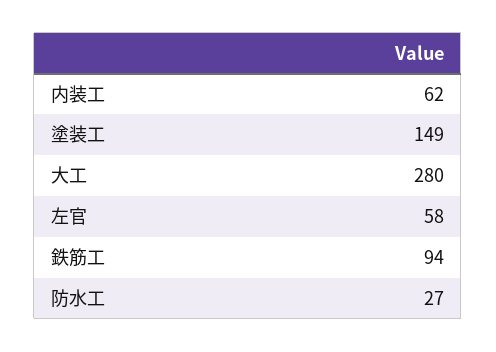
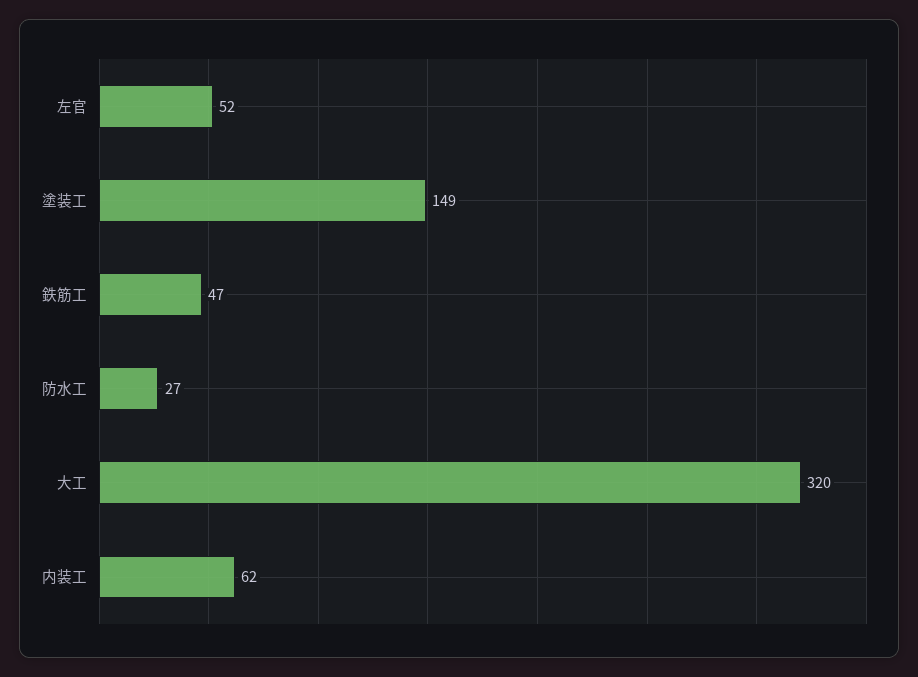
大工: 280 -> 320
左官: 58 -> 52
鉄筋工: 94 -> 47

